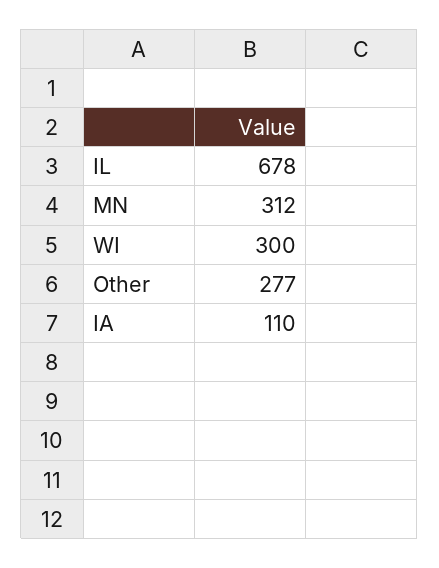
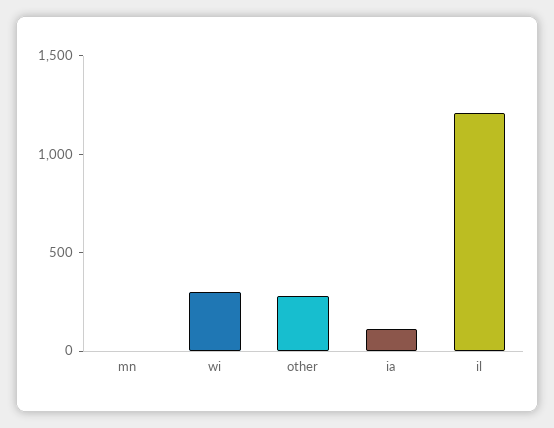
IL: 678 -> 1200
MN: 312 -> 0

